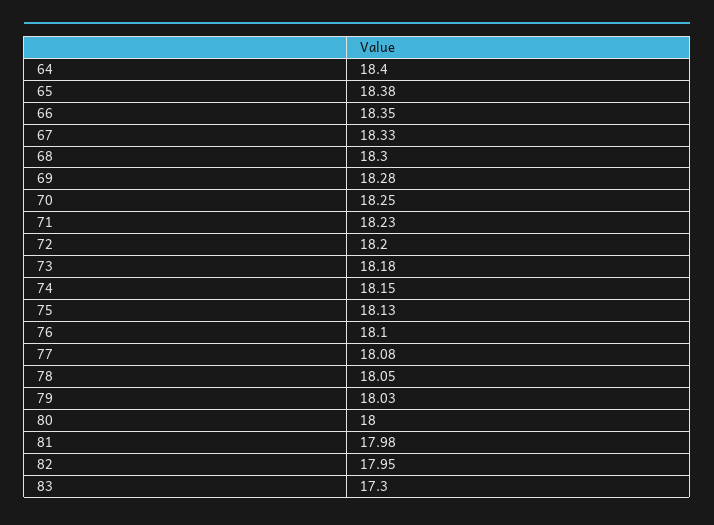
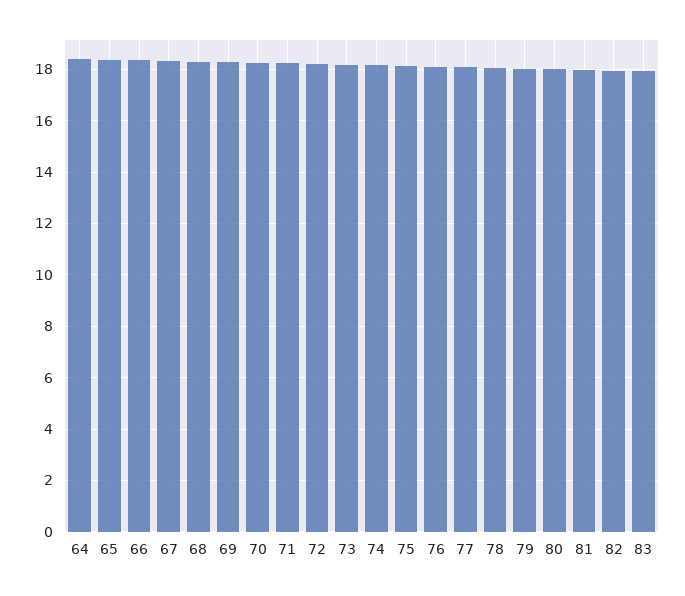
83: 17.3 -> 18

